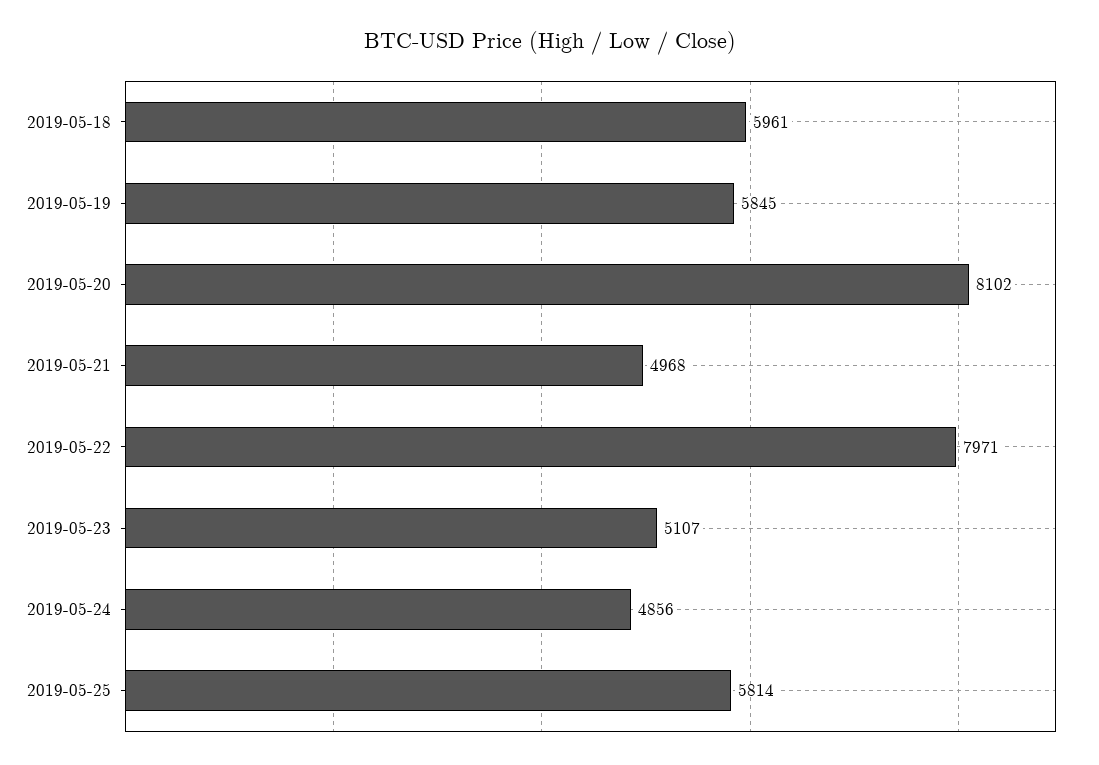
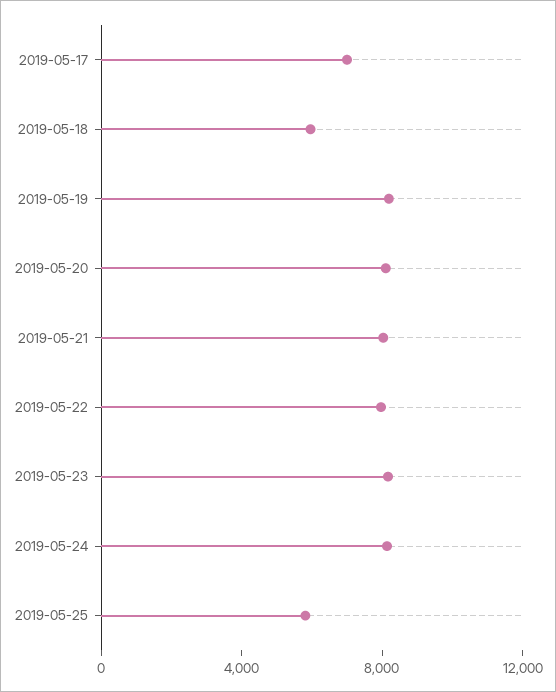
2019-05-19: 5845 -> 8000
2019-05-21: 4968 -> 8000
2019-05-23: 5107 -> 8000
2019-05-24: 4856 -> 8000
2019-05-17: none -> 7000

